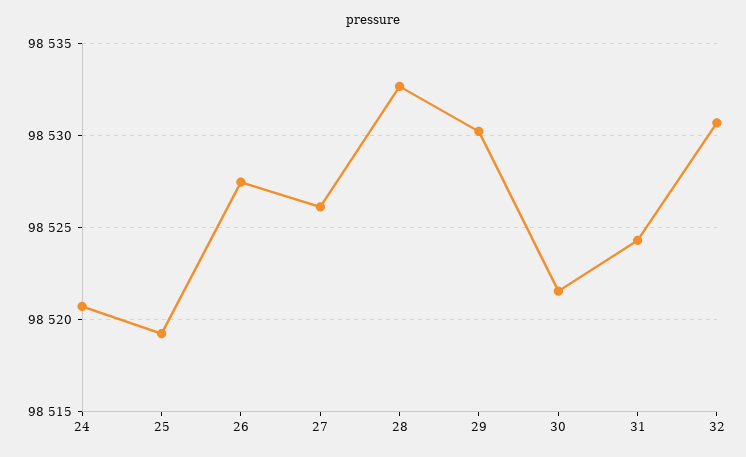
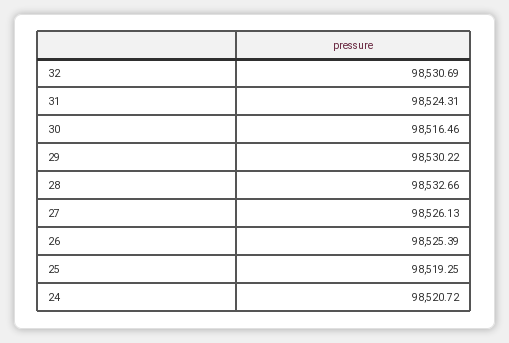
26: 98527.5 -> 98525.39
30: 98521.5 -> 98516.46

